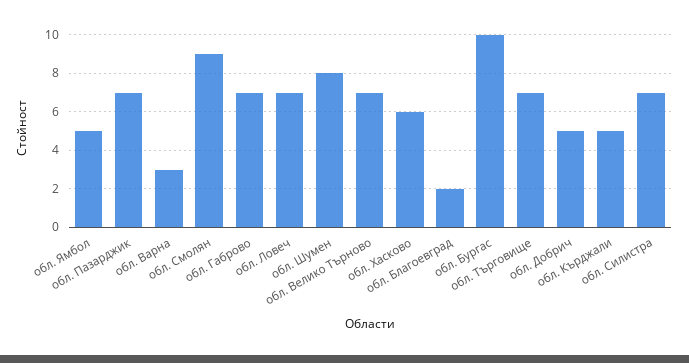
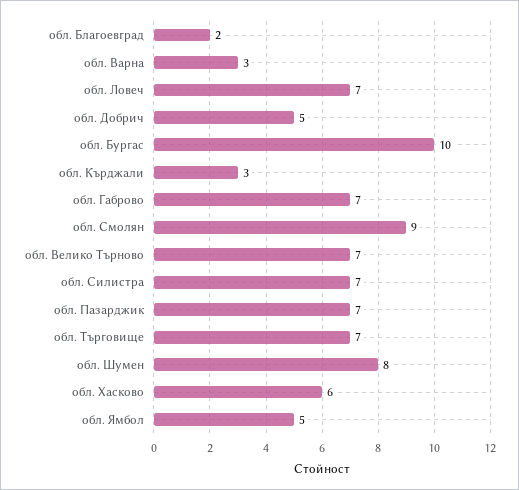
обл. Кърджали: 5 -> 3

